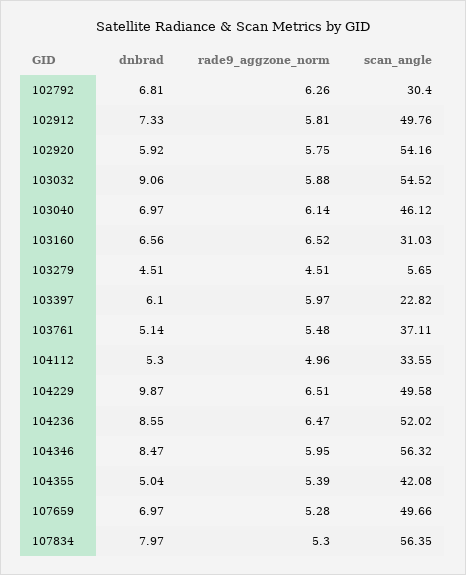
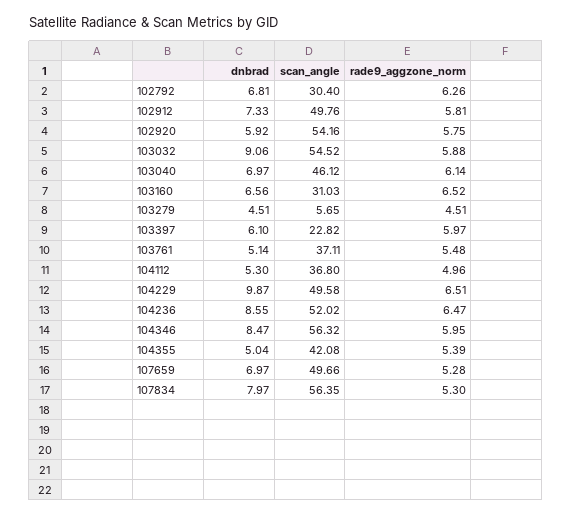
scan_angle, 104112: 33.55 -> 36.8

